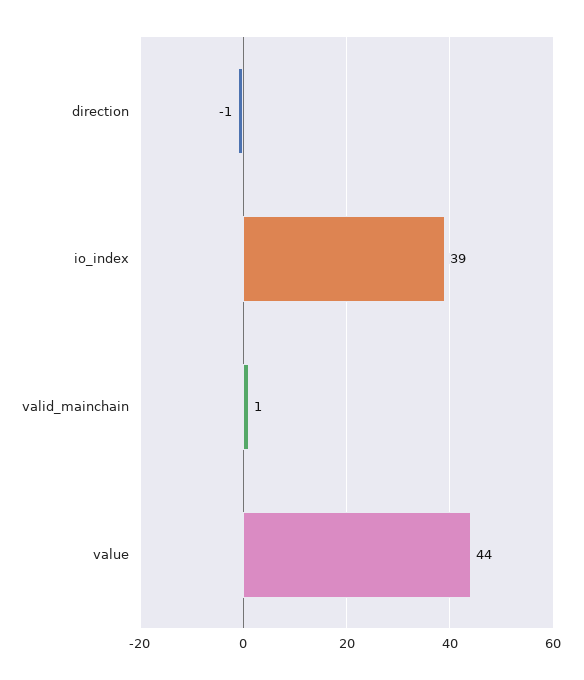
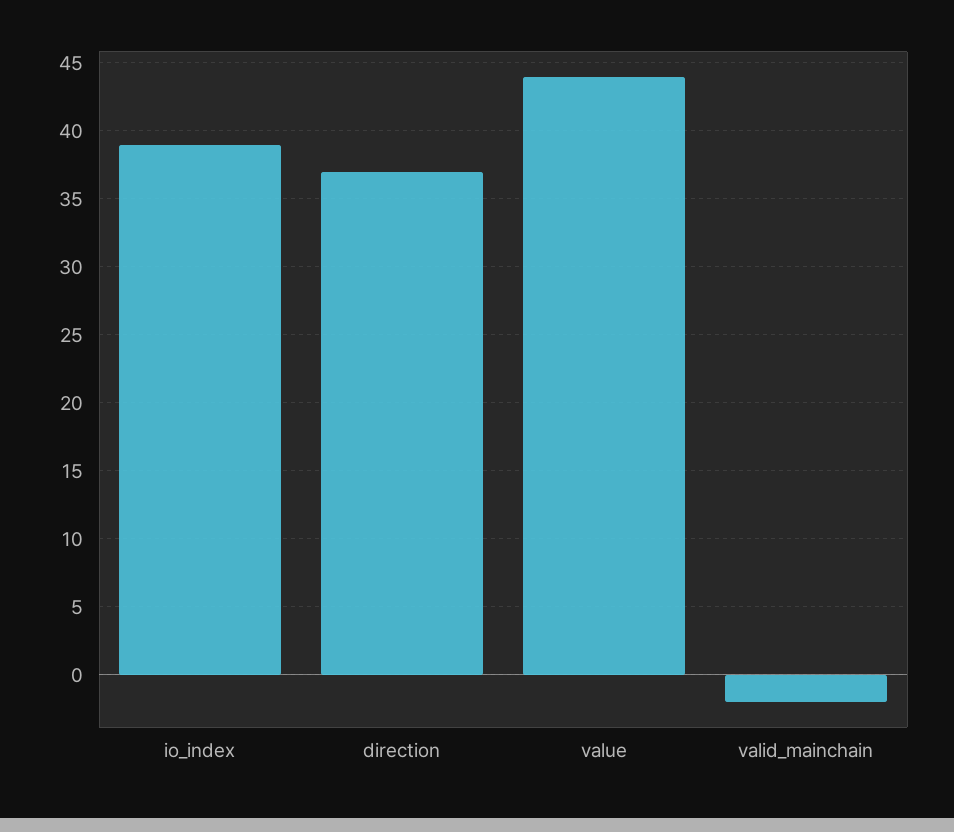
direction: -1 -> 37
valid_mainchain: 1 -> -2

